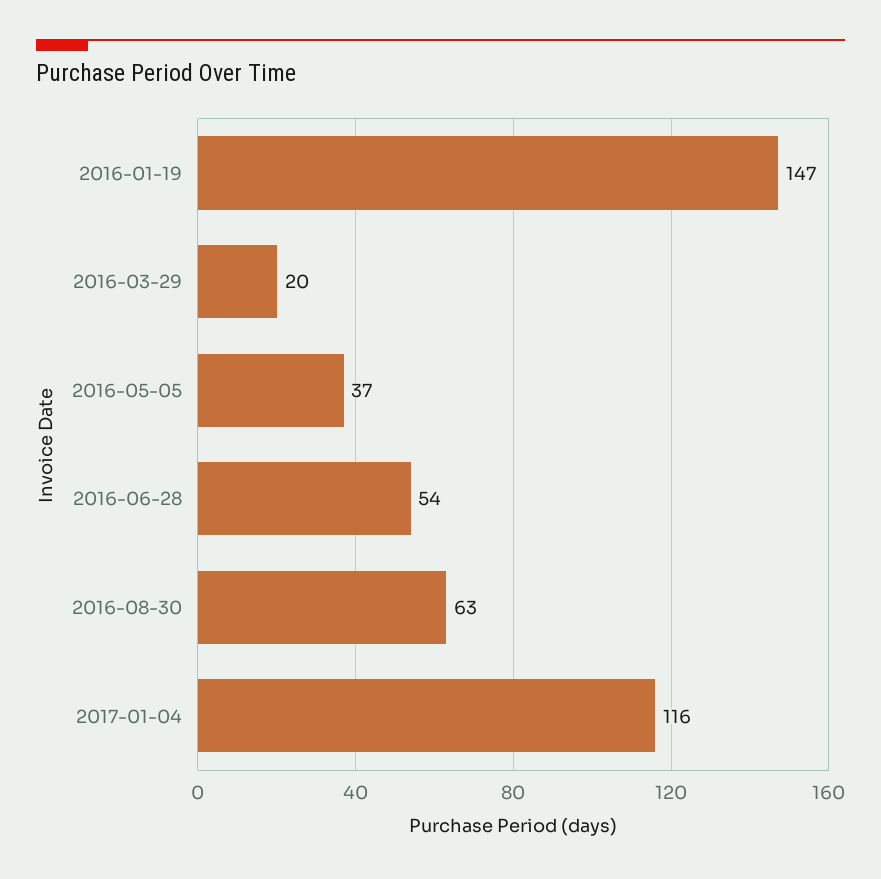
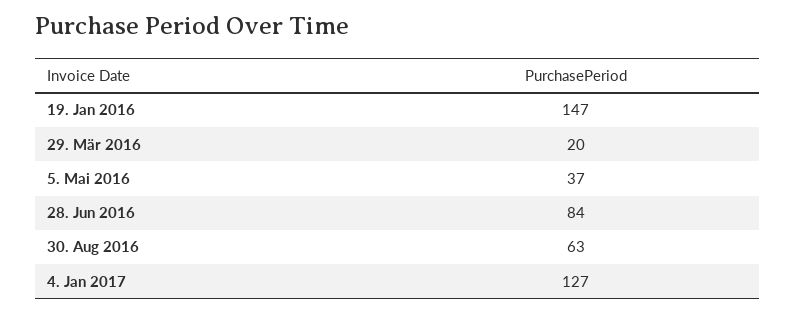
2016-06-28: 54 -> 84
2017-01-04: 116 -> 127

